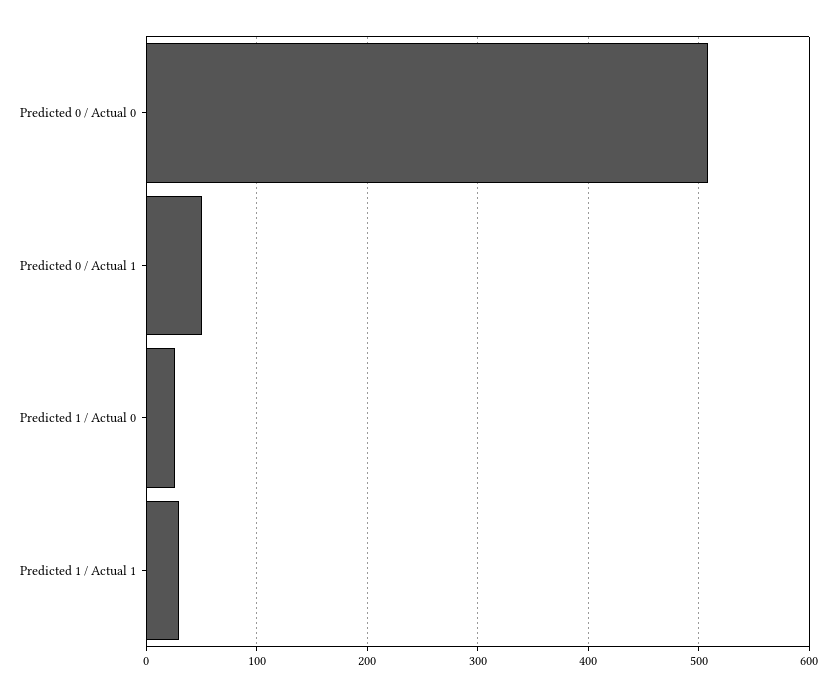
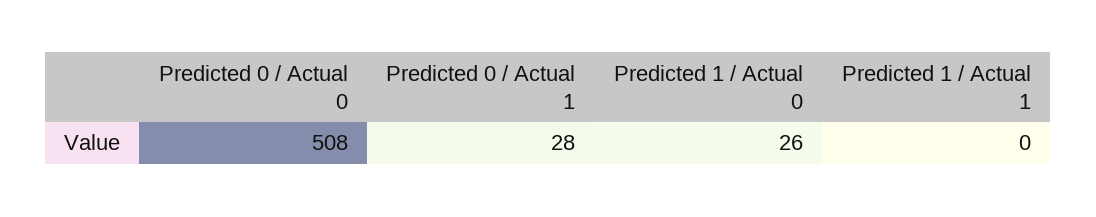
Predicted 0 / Actual 1: 50 -> 28
Predicted 1 / Actual 1: 30 -> 0

